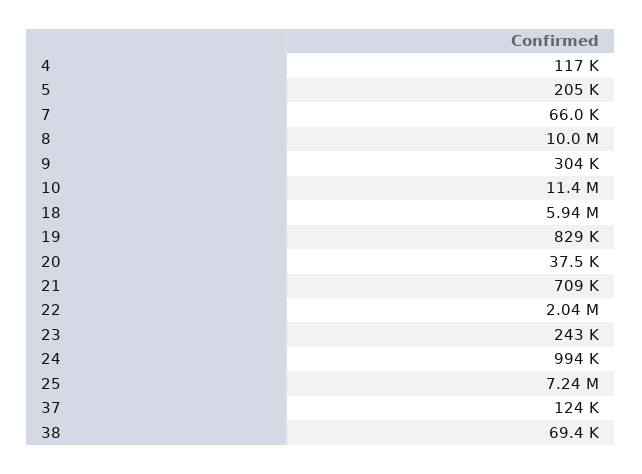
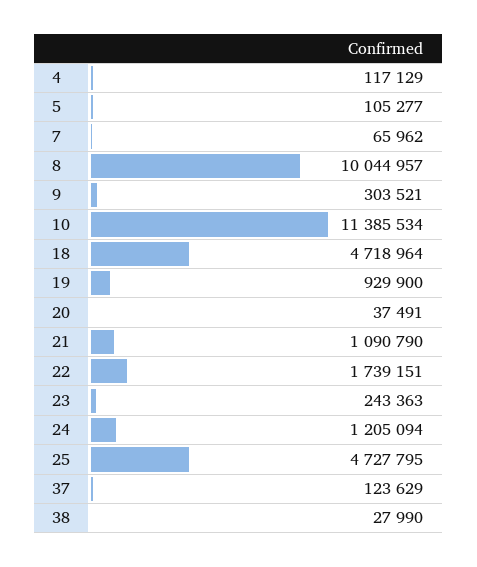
5: 205000 -> 105277
18: 5940000 -> 4718964
19: 829000 -> 929900
21: 709000 -> 1090790
22: 2040000 -> 1739151
24: 994000 -> 1205094
25: 7240000 -> 4727795
38: 69400 -> 27990

